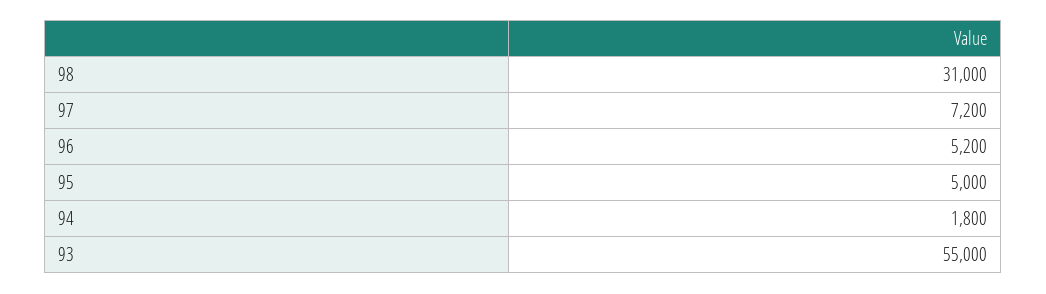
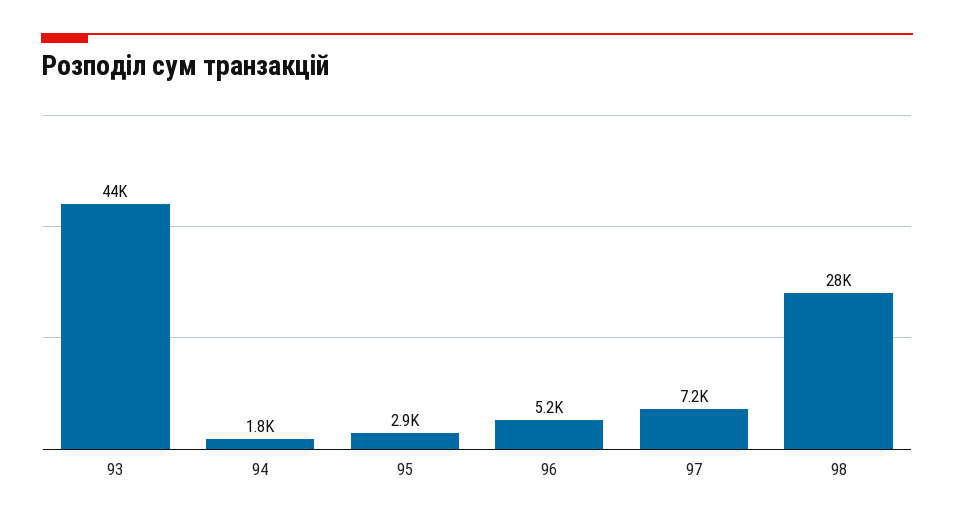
98: 31000 -> 28000
95: 5000 -> 2900
93: 55000 -> 44000

